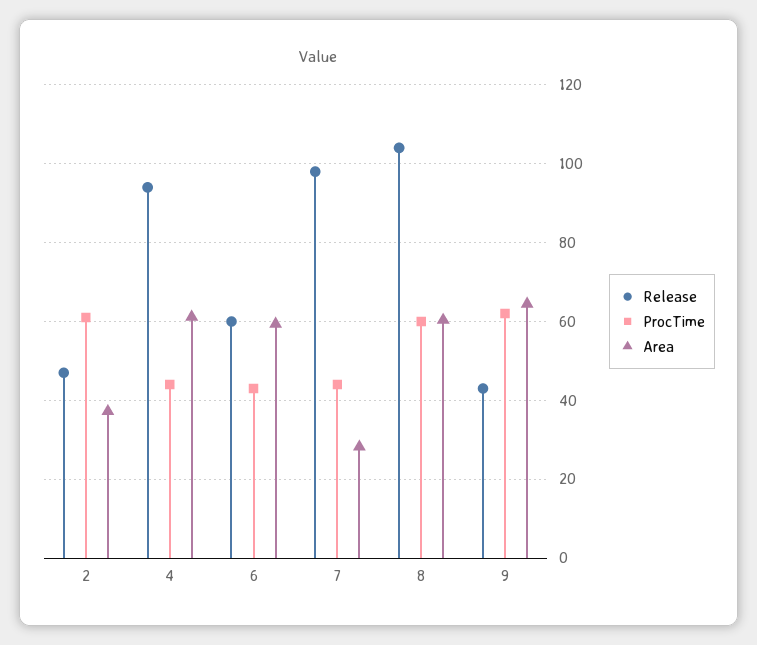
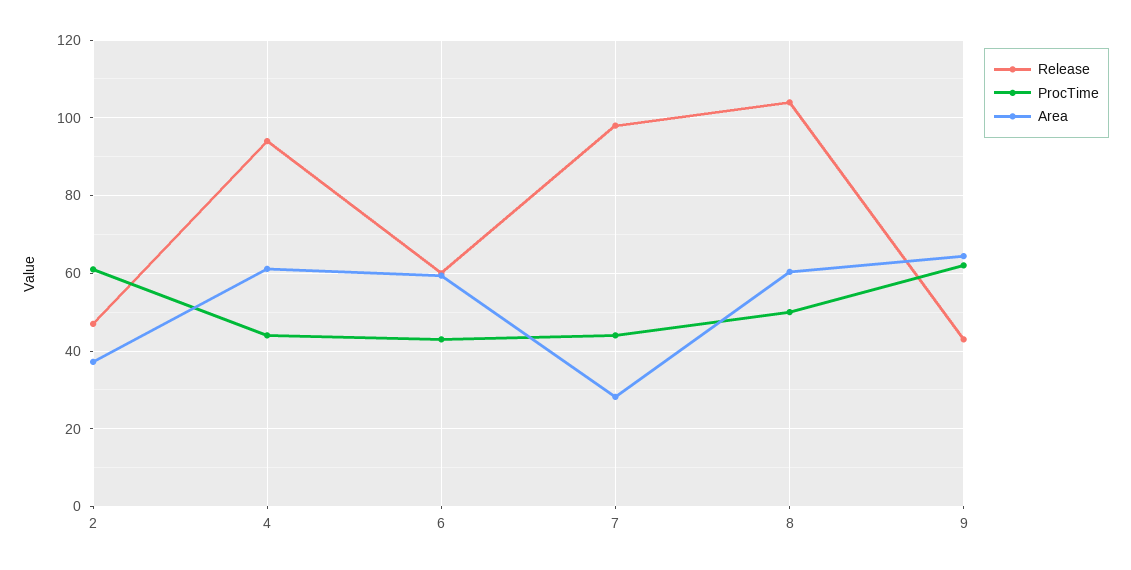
ProcTime, 8: 60 -> 50

